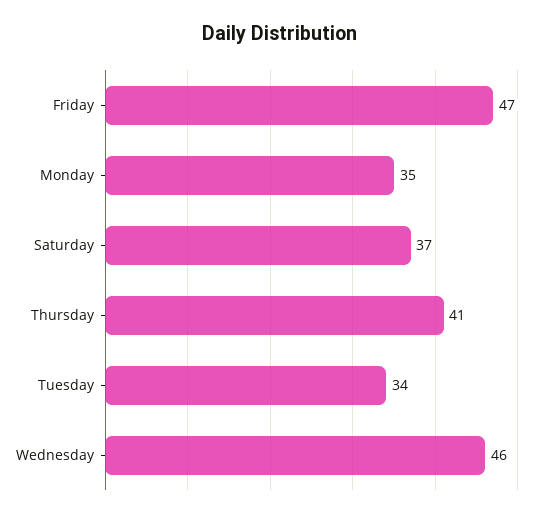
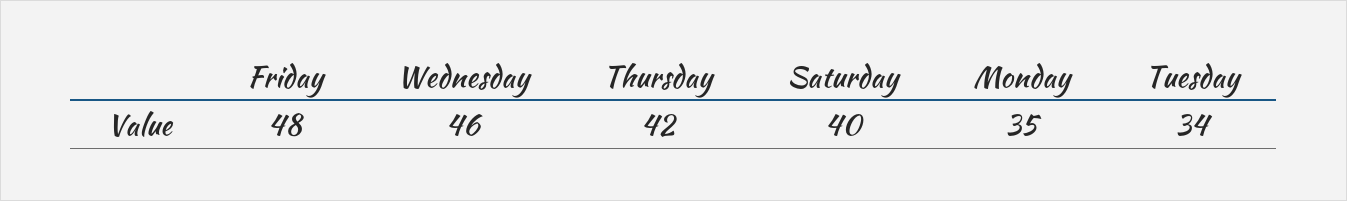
Friday: 47 -> 48
Saturday: 37 -> 40
Thursday: 41 -> 42

